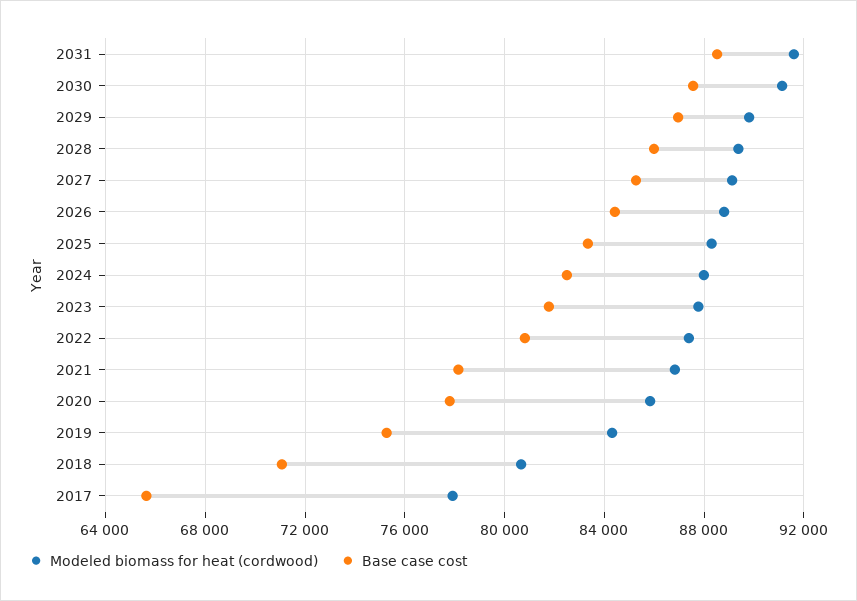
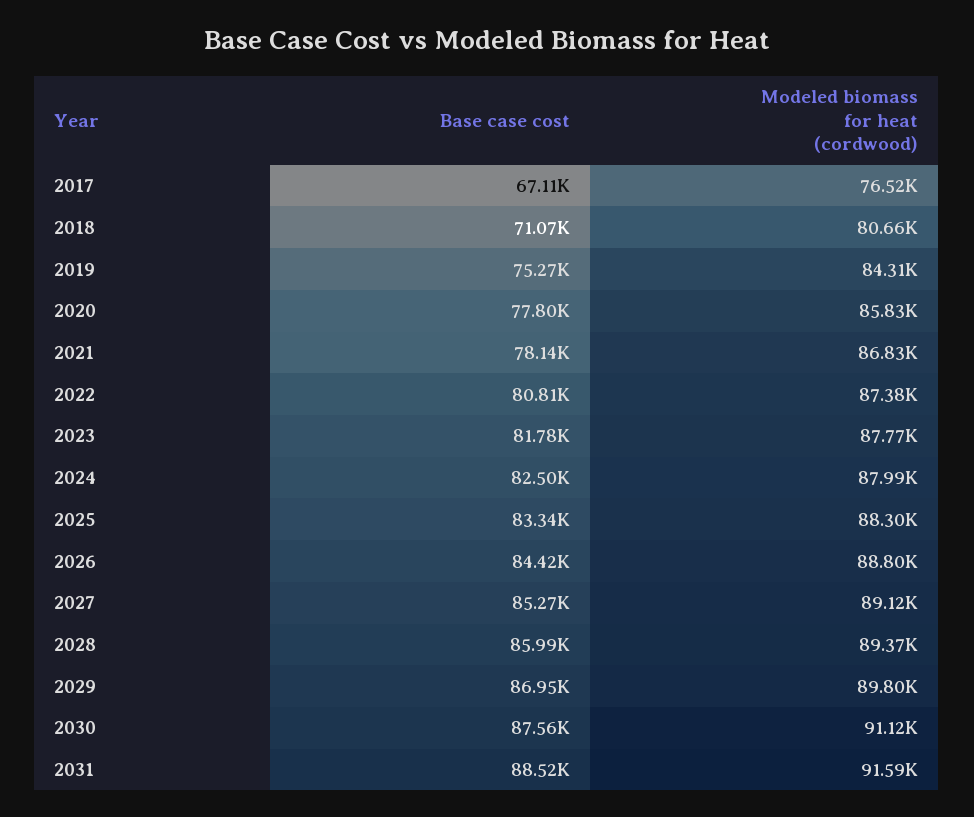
Modeled biomass for heat (cordwood), 2017: 78000 -> 76520
Base case cost, 2017: 65500 -> 67110

